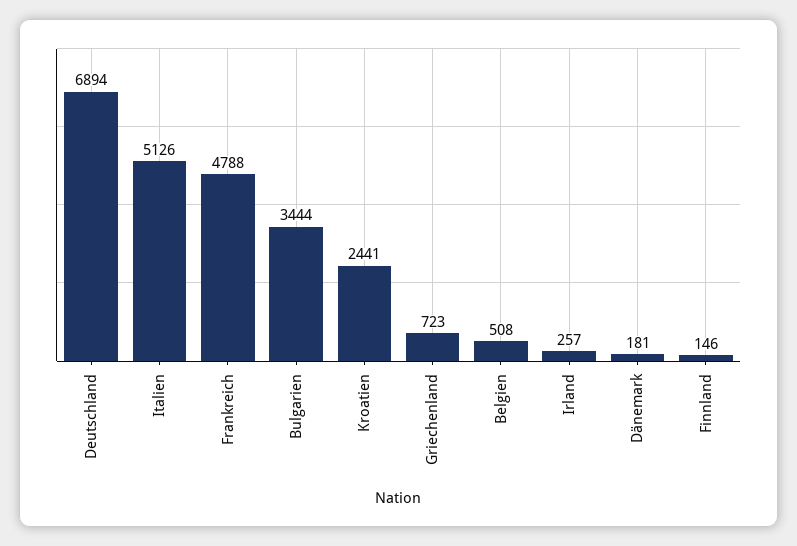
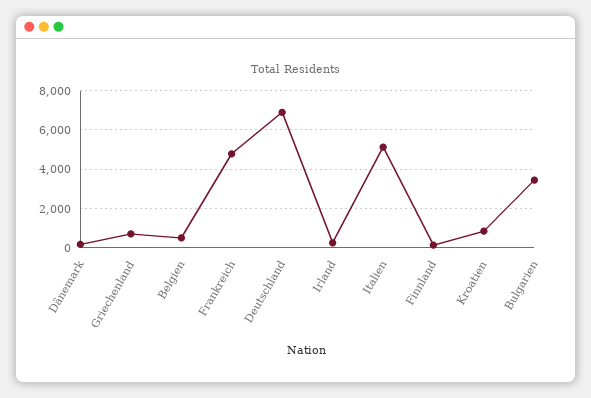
Kroatien: 2441 -> 1000

